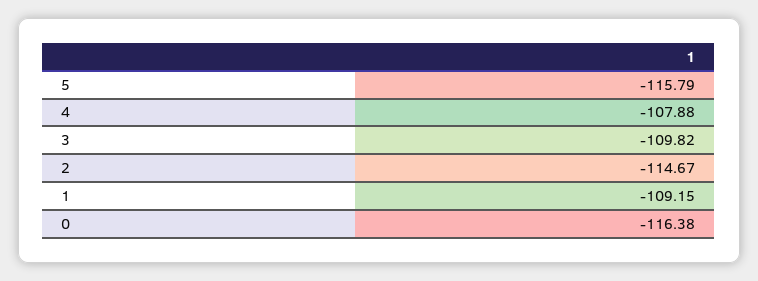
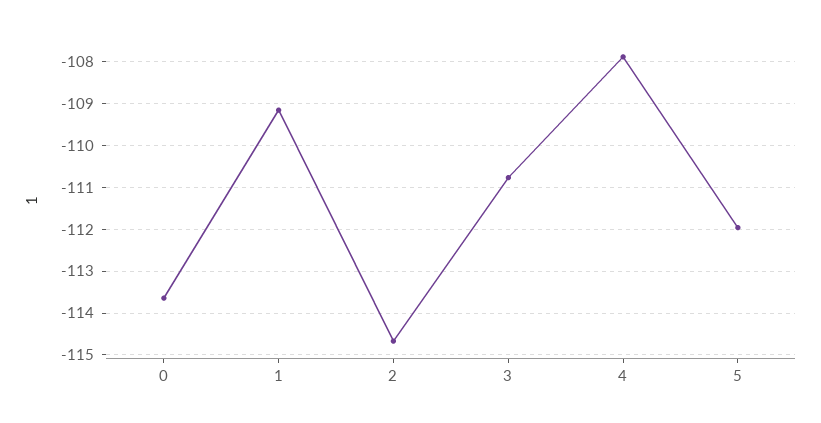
5: -115.79 -> -112
3: -109.82 -> -110.8
0: -116.38 -> -113.6

